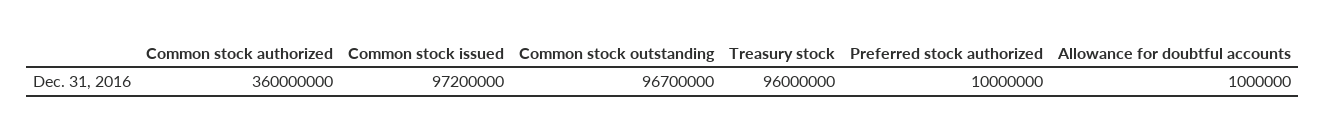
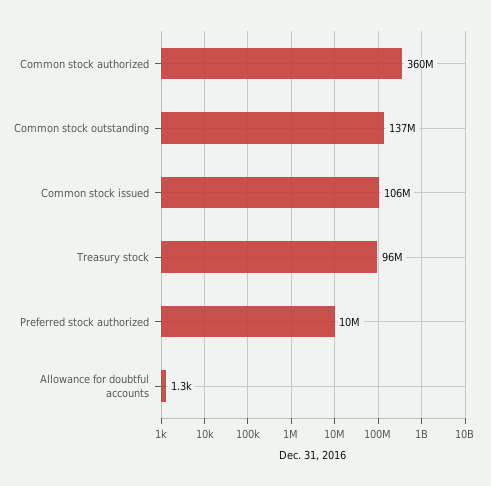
Common stock issued: 97200000 -> 106000000
Common stock outstanding: 96700000 -> 137000000
Allowance for doubtful accounts: 1000000 -> 1300

